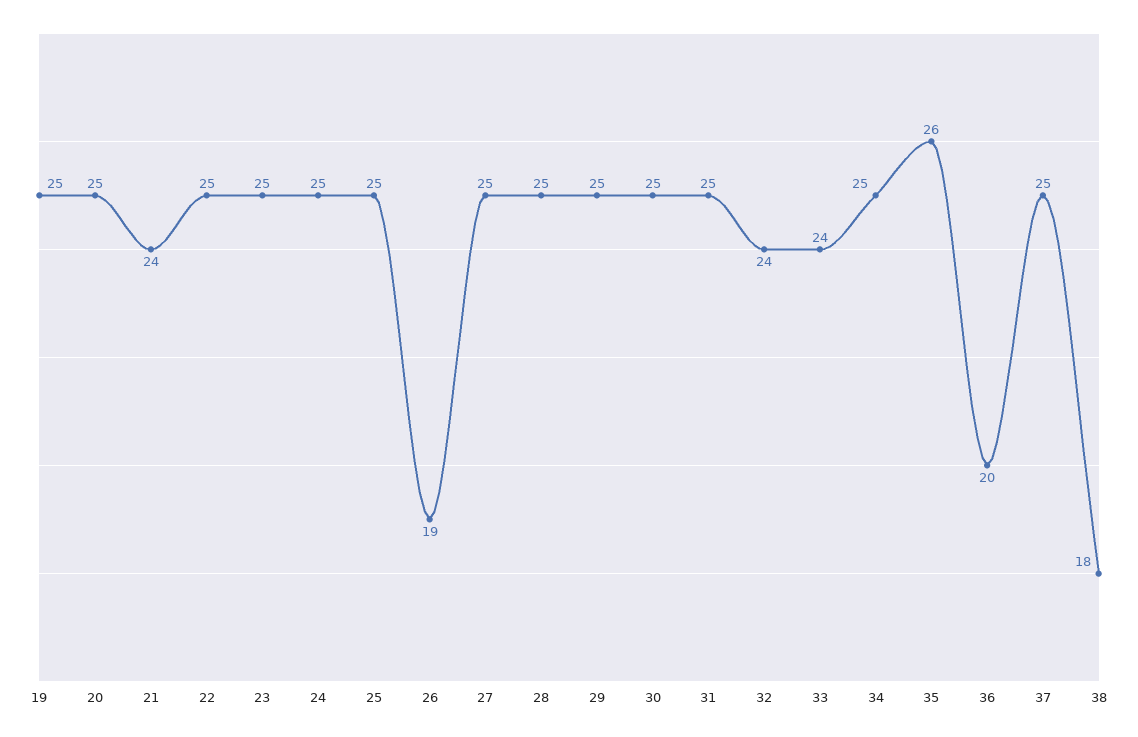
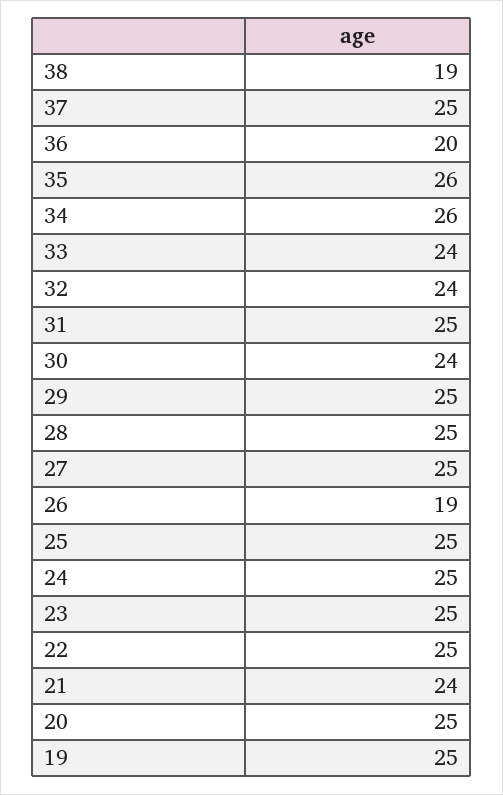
30: 25 -> 24
34: 25 -> 26
38: 18 -> 19

